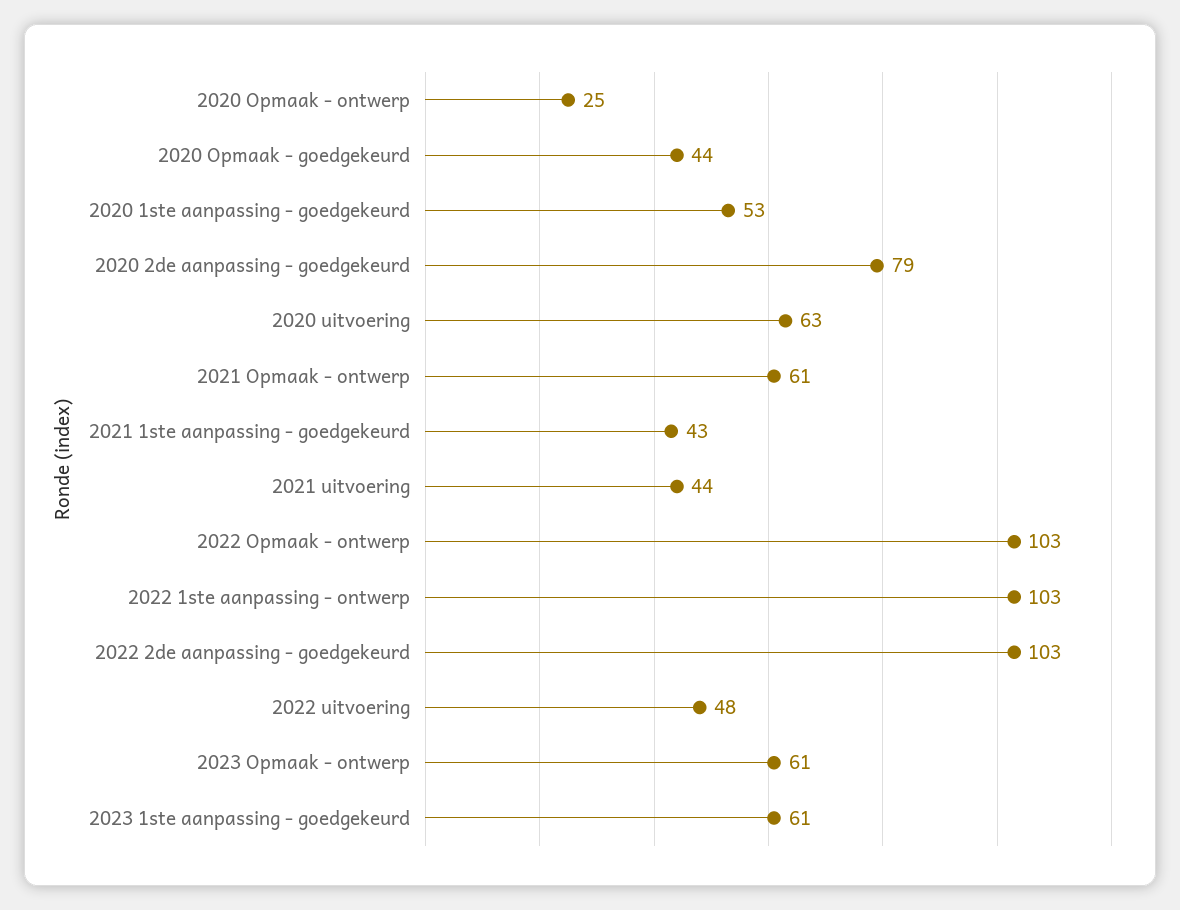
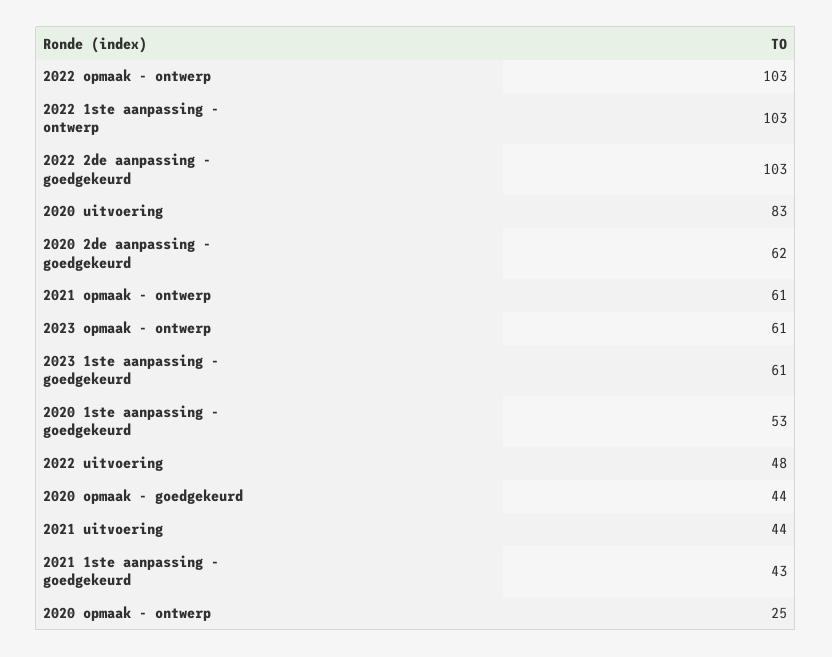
2020 2de aanpassing - goedgekeurd: 79 -> 62
2020 uitvoering: 63 -> 83

